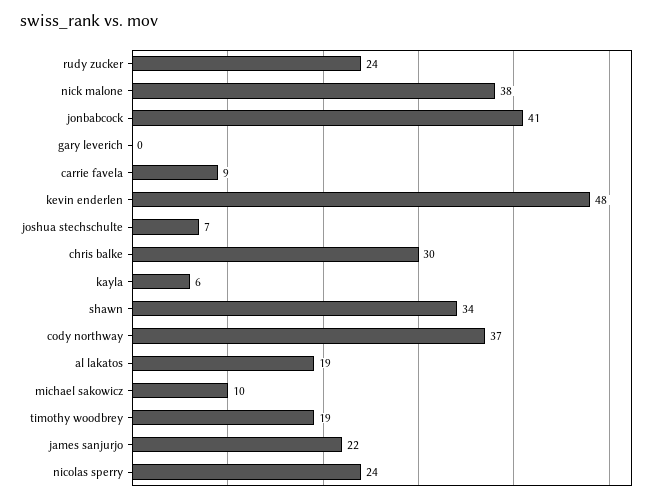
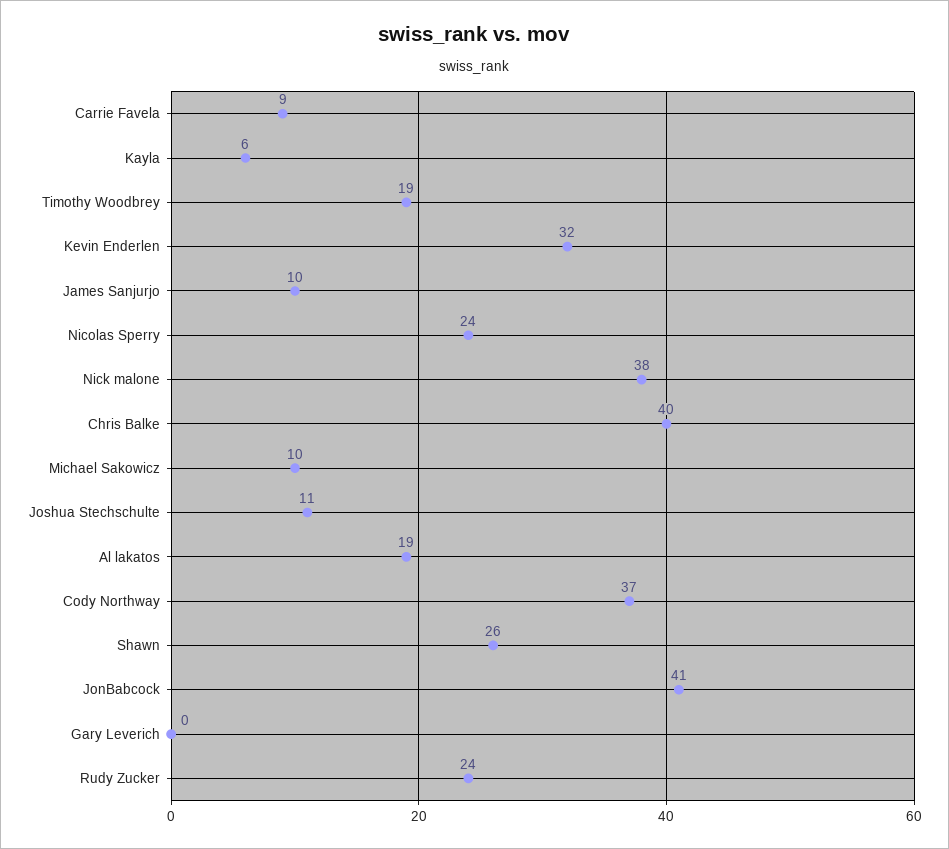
kevin enderlen: 48 -> 32
joshua stechschulte: 7 -> 11
chris balke: 30 -> 40
shawn: 34 -> 26
james sanjurjo: 22 -> 10

